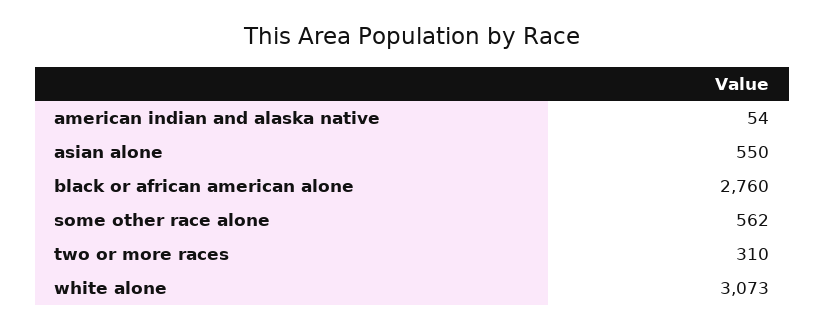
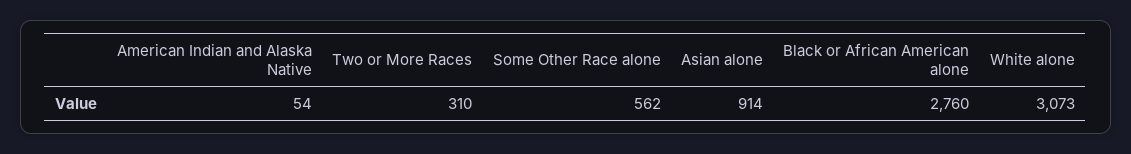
asian alone: 550 -> 914

